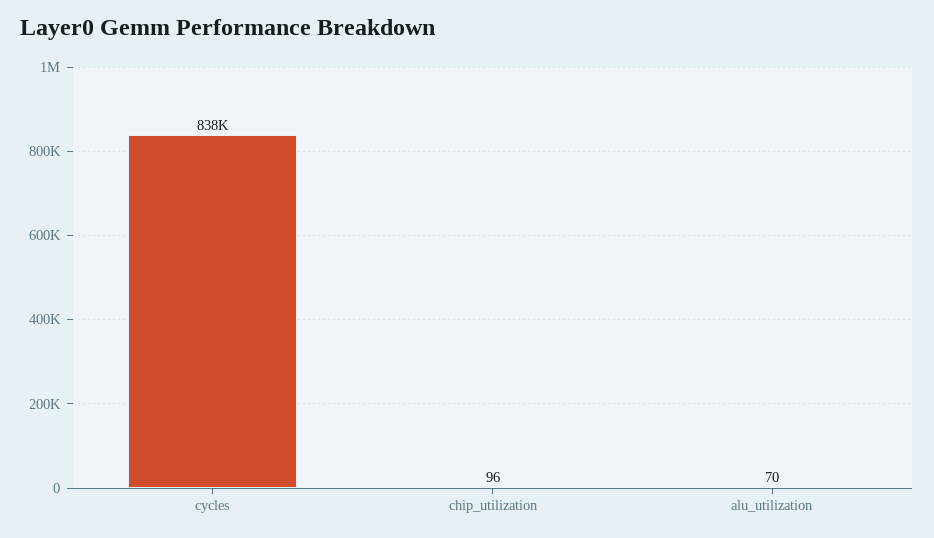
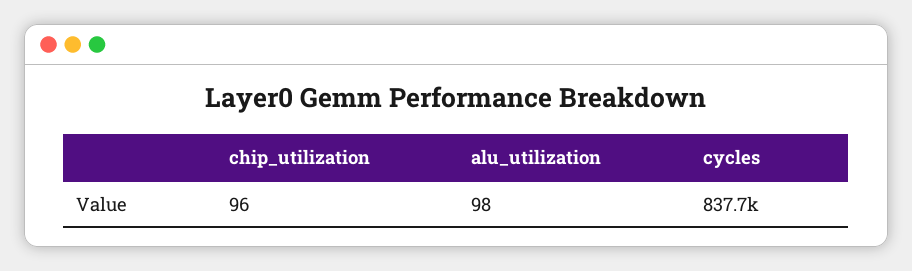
alu_utilization: 70 -> 98

